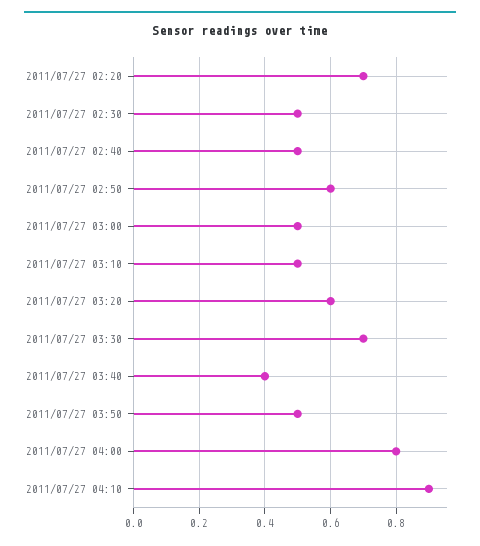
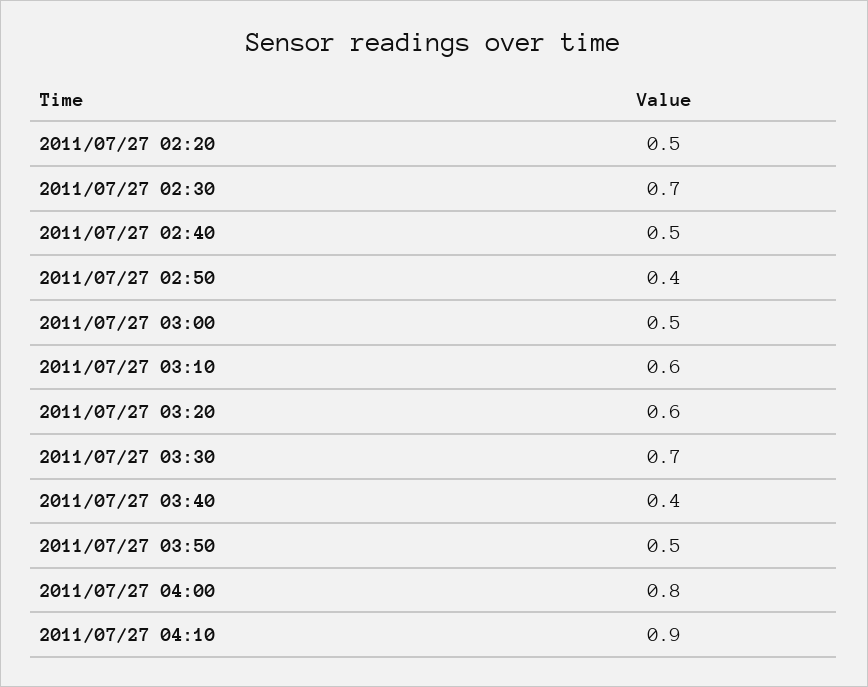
2011/07/27 02:20: 0.7 -> 0.5
2011/07/27 02:30: 0.5 -> 0.7
2011/07/27 02:50: 0.6 -> 0.4
2011/07/27 03:10: 0.5 -> 0.6

